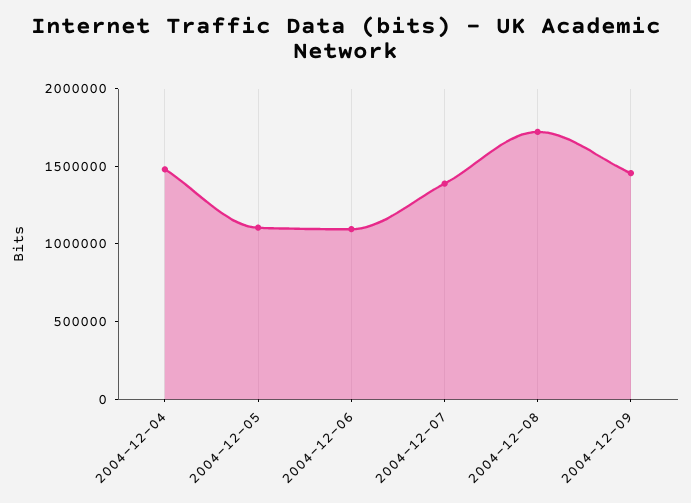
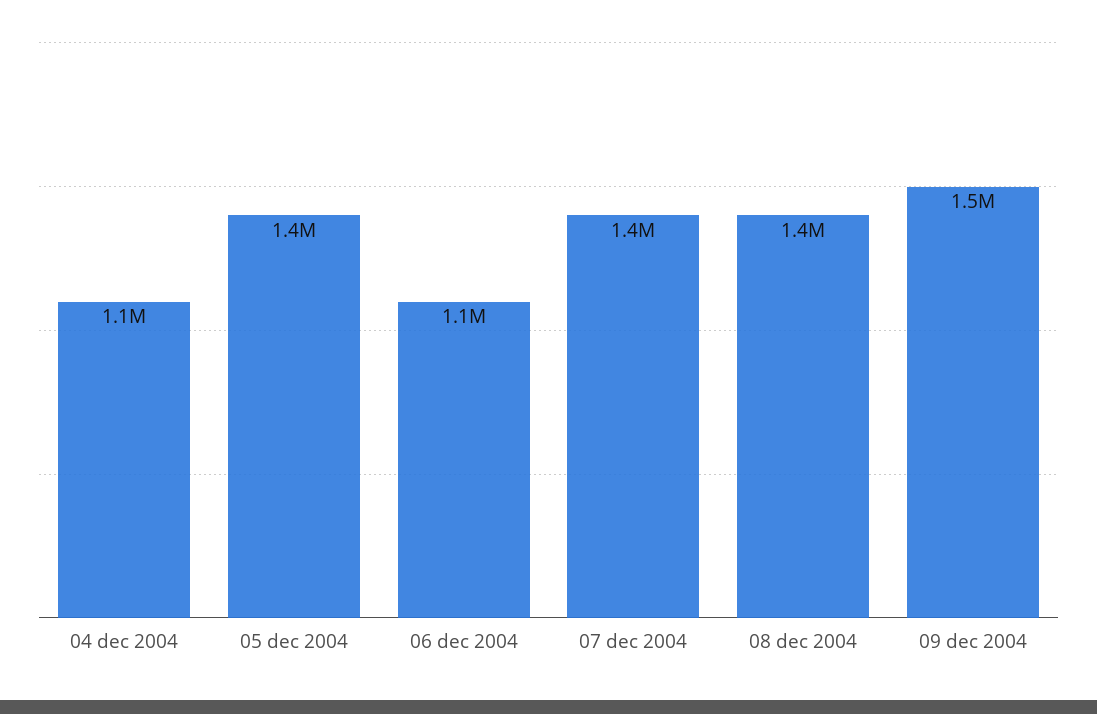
2004-12-04: 1500000 -> 1100000
2004-12-05: 1100000 -> 1400000
2004-12-08: 1700000 -> 1400000

